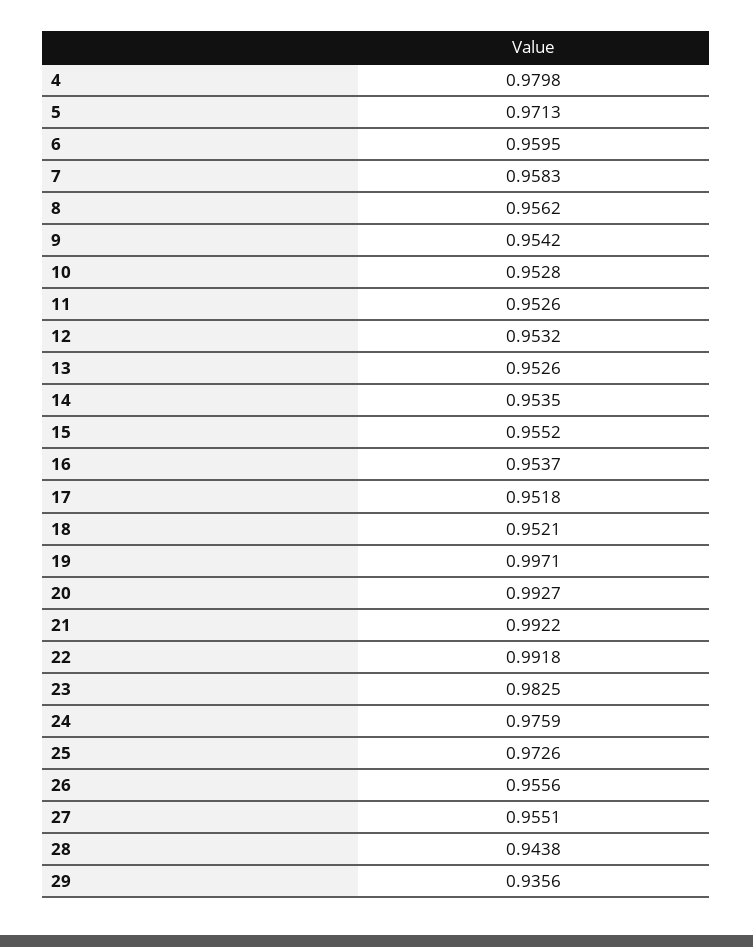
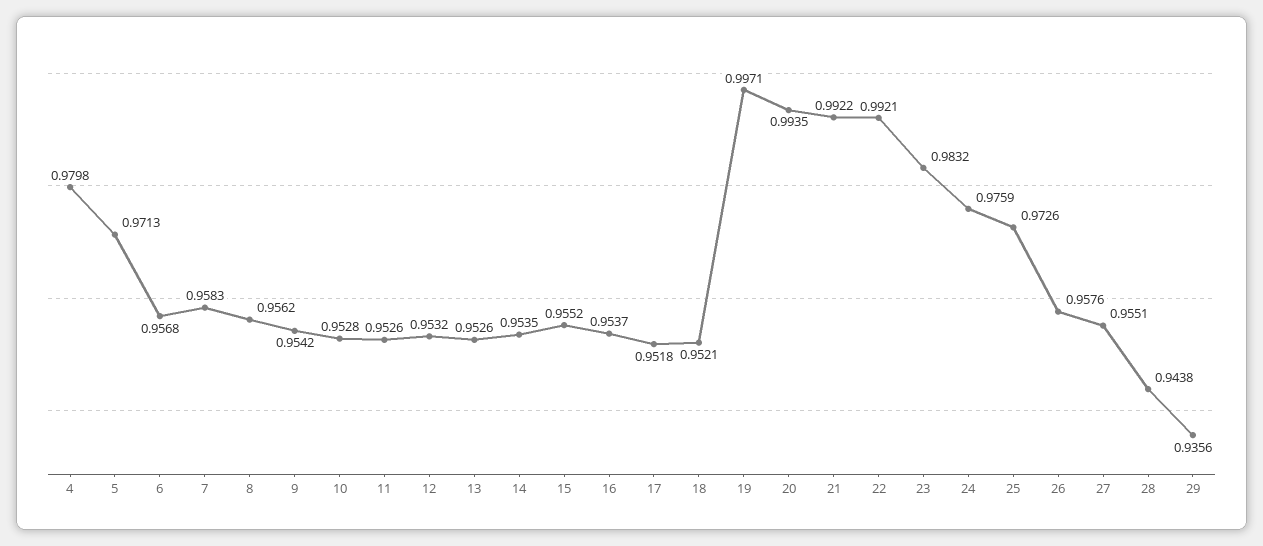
6: 0.9595 -> 0.9568
20: 0.9927 -> 0.9935
22: 0.9918 -> 0.9921
23: 0.9825 -> 0.9832
26: 0.9556 -> 0.9576

